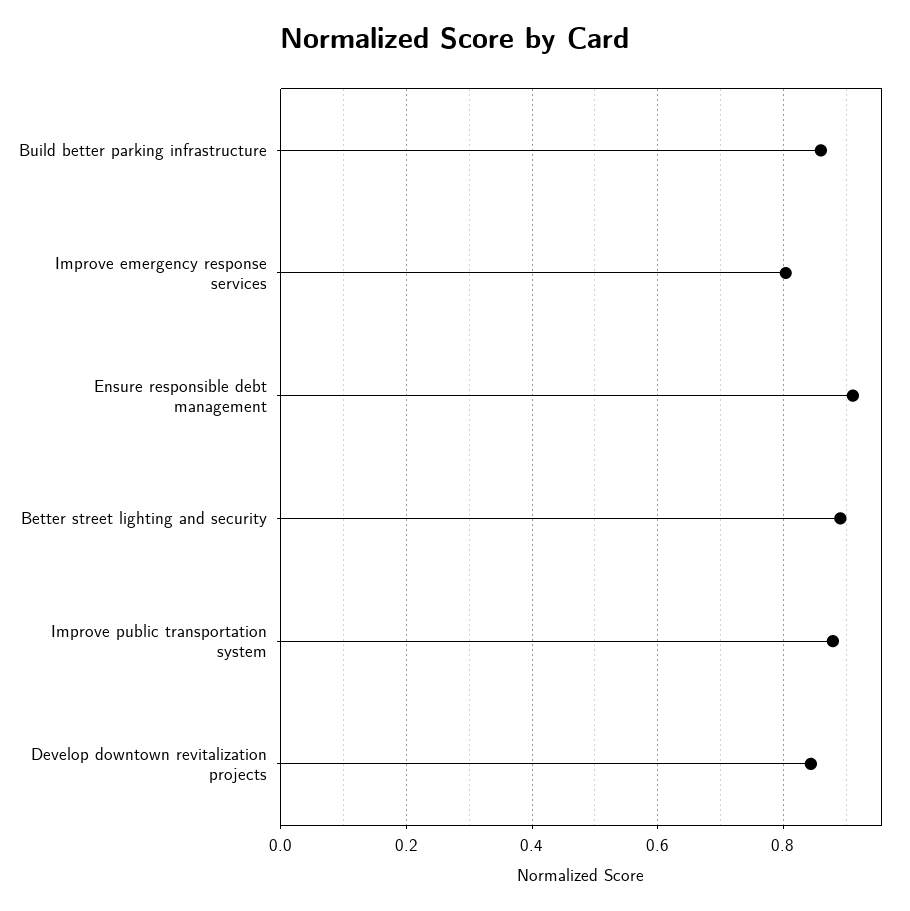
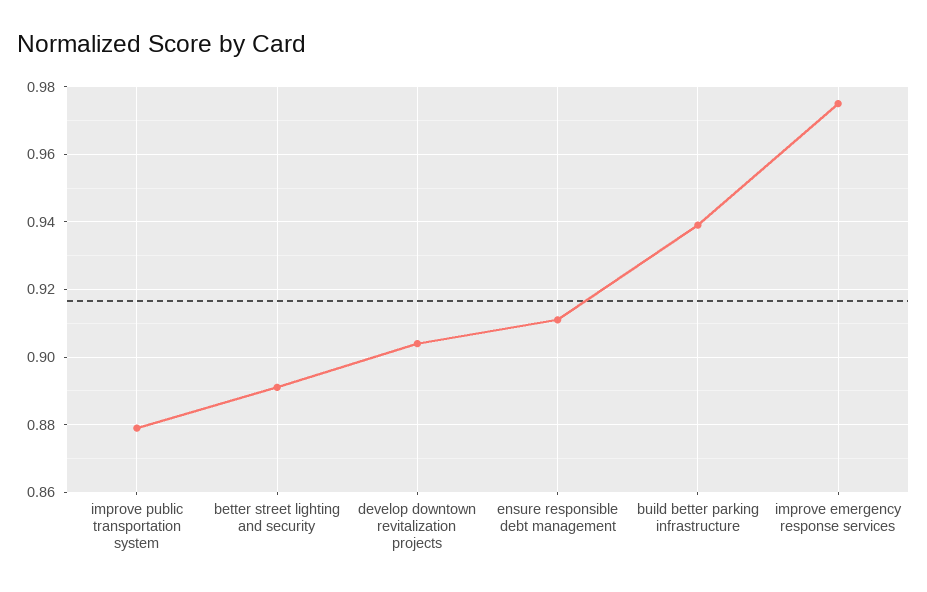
Build better parking infrastructure: 0.86 -> 0.94
Improve emergency response services: 0.8 -> 0.975
Develop downtown revitalization projects: 0.84 -> 0.905

